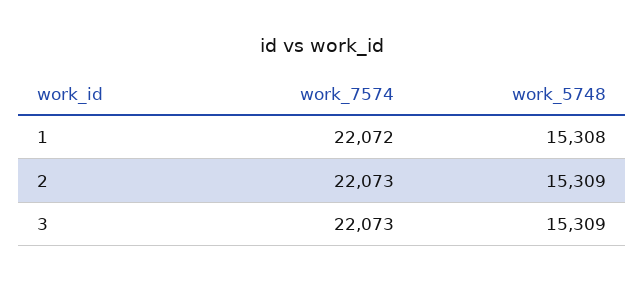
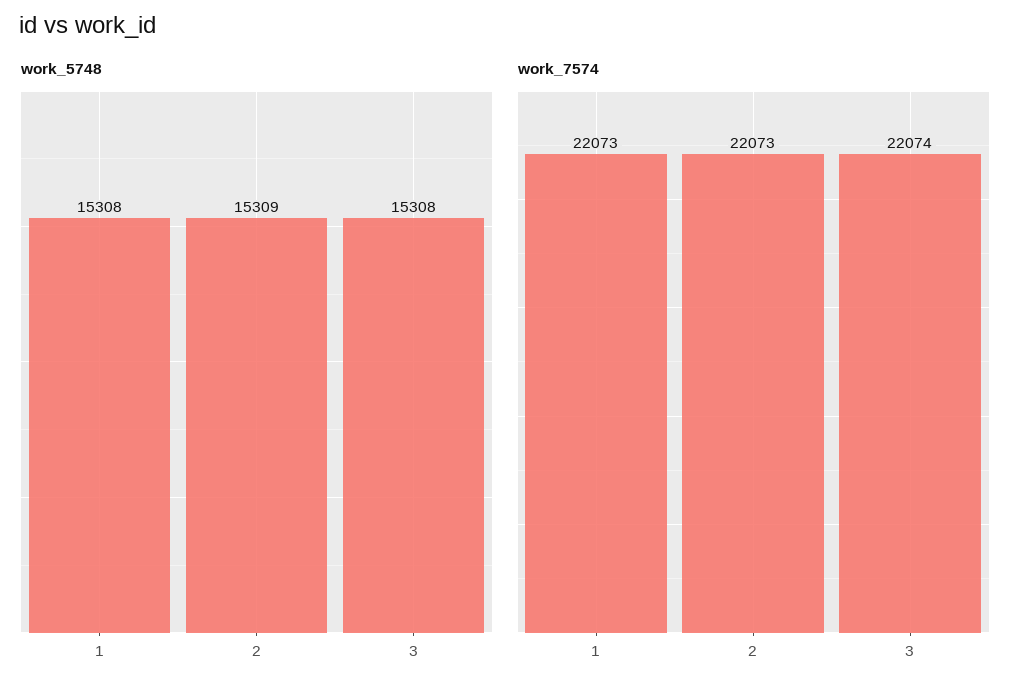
work_7574, 1: 22072 -> 22073
work_7574, 3: 22073 -> 22074
work_5748, 3: 15309 -> 15308

